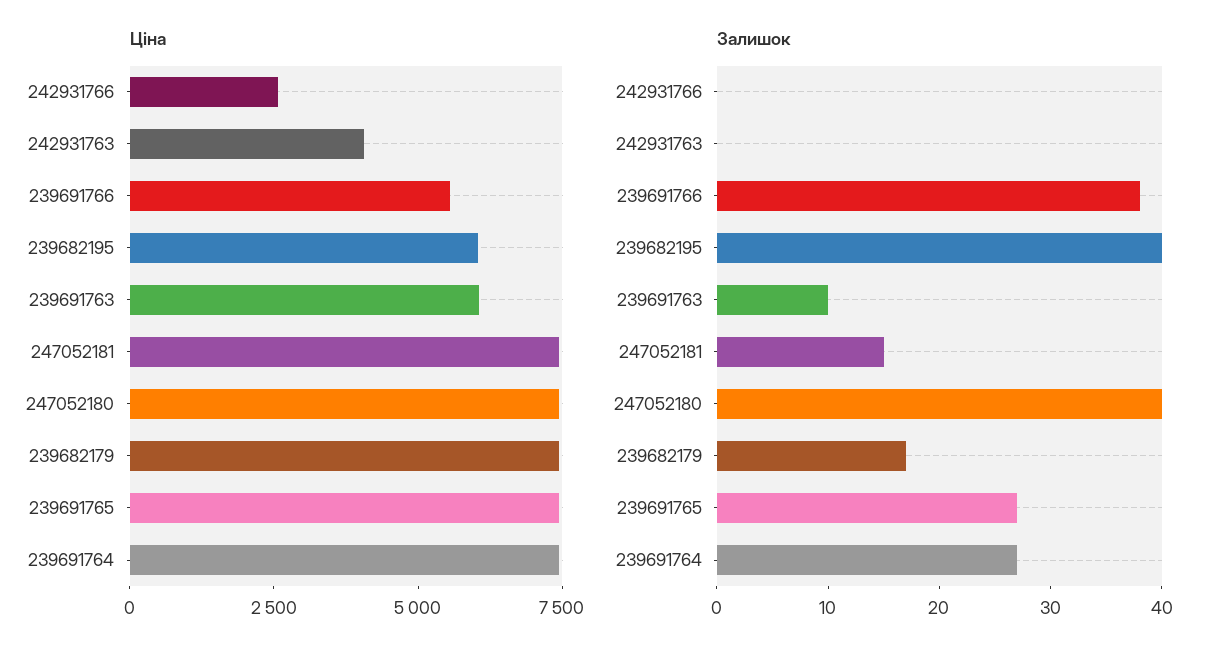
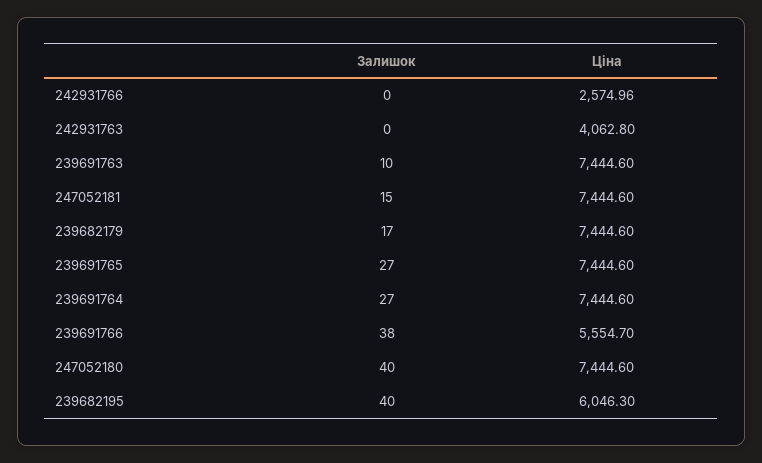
Ціна, 239691763: 6000 -> 7444.6

